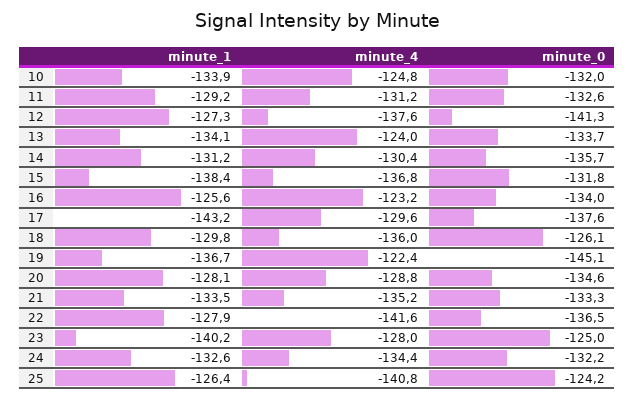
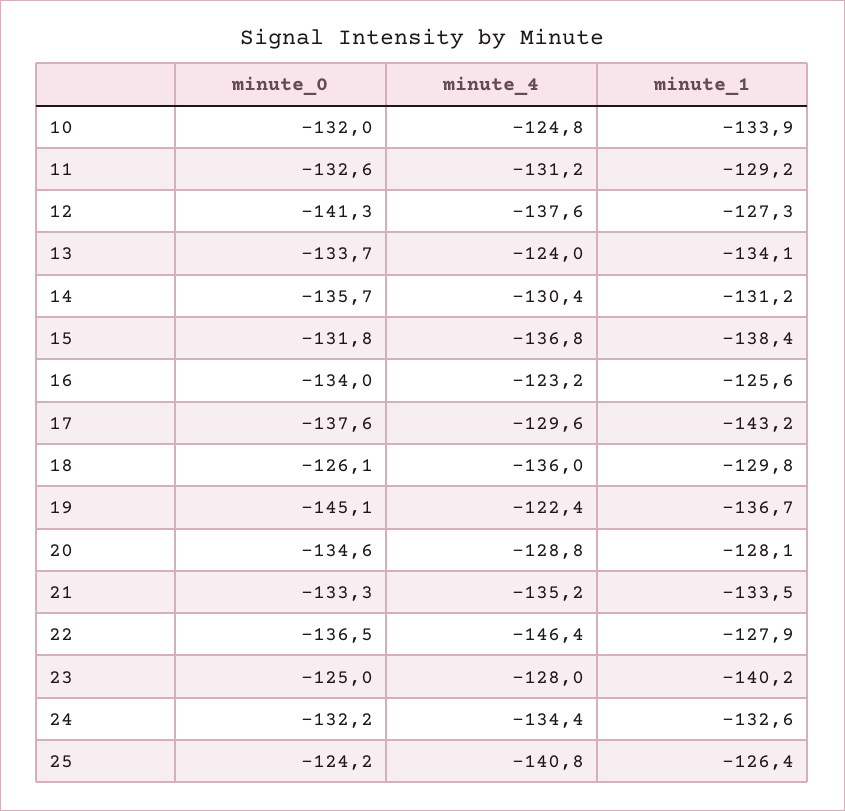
minute_4, 22: -141.6 -> -146.4

